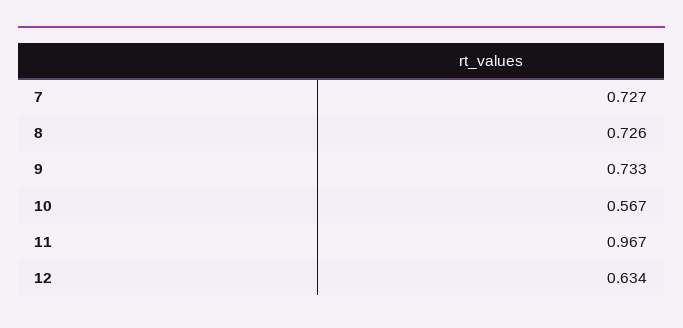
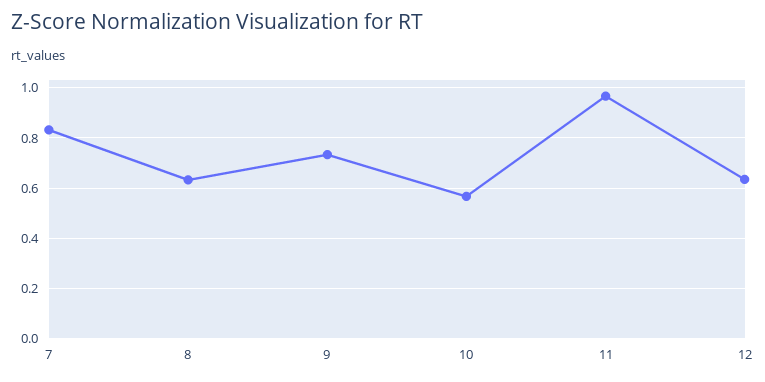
7: 0.727 -> 0.825
8: 0.726 -> 0.625

